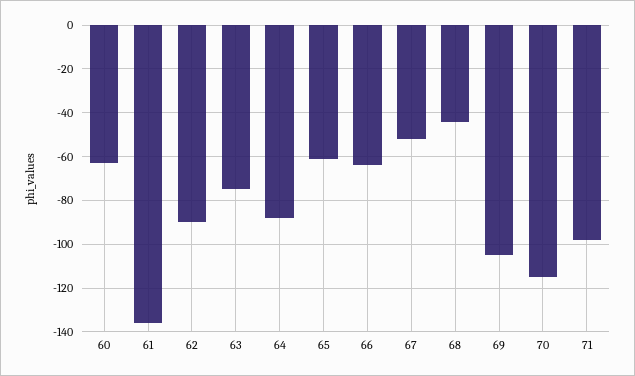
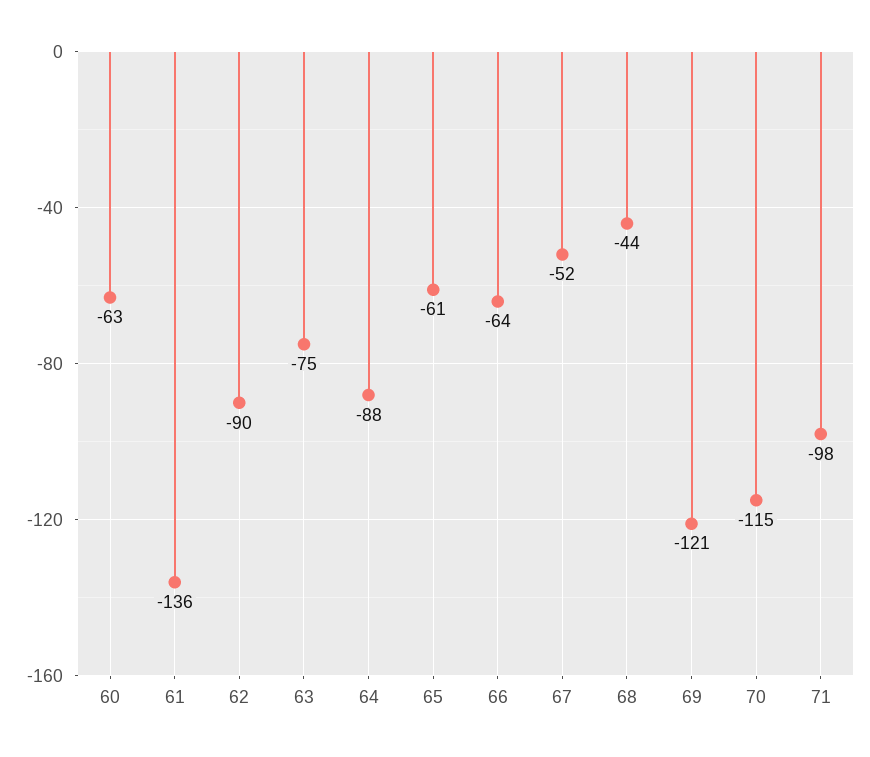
69: -105 -> -121

